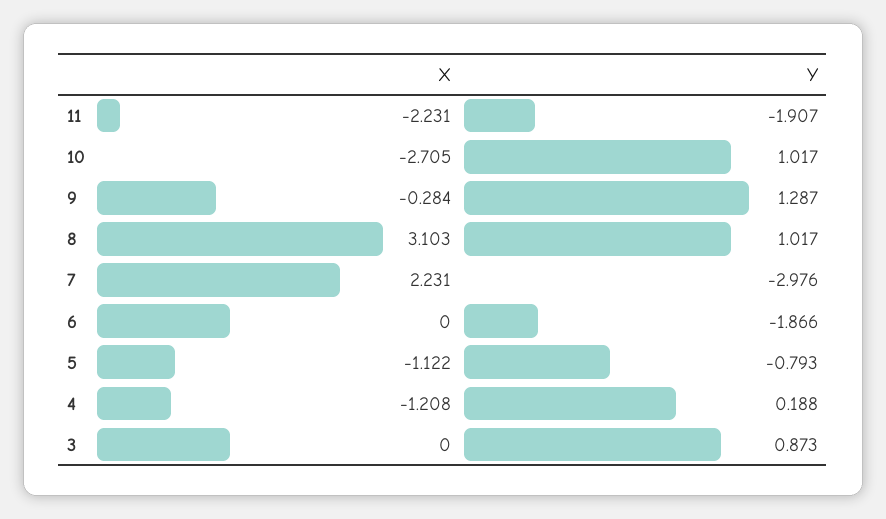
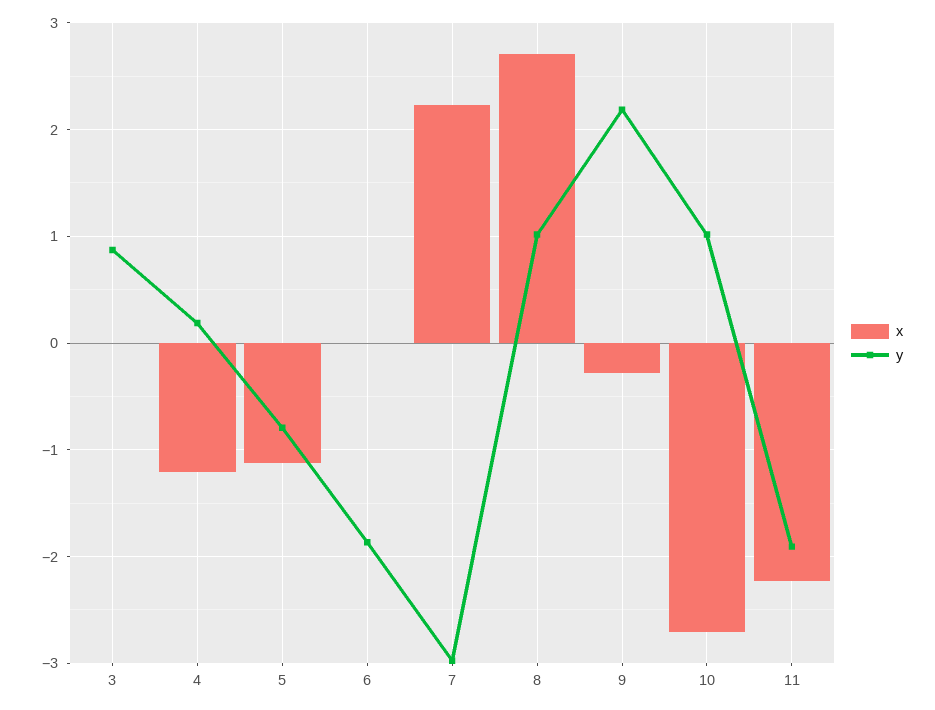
Y, 9: 1.287 -> 2.2
X, 8: 3.103 -> 2.7

